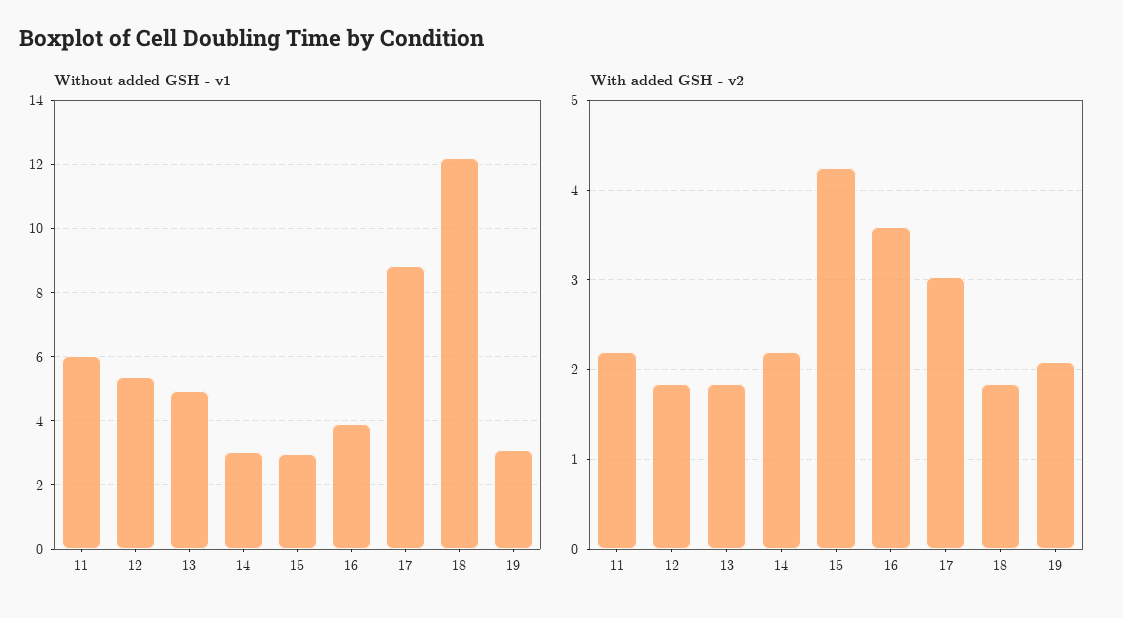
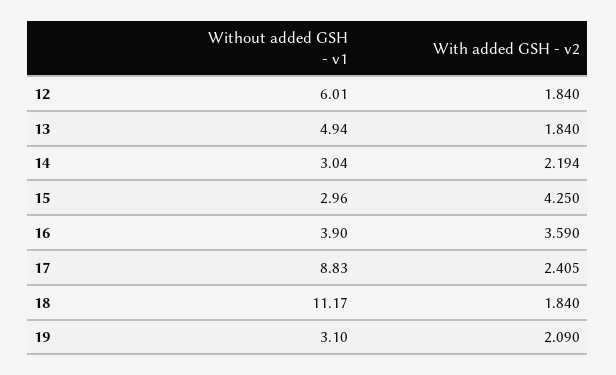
Without added GSH - v1, 11: 6 -> none
Without added GSH - v1, 12: 5.4 -> 6.01
Without added GSH - v1, 18: 12.2 -> 11.17
With added GSH - v2, 11: 2.2 -> none
With added GSH - v2, 17: 3 -> 2.405

